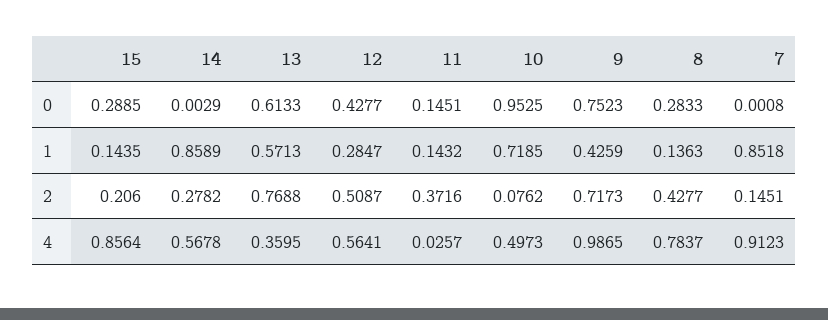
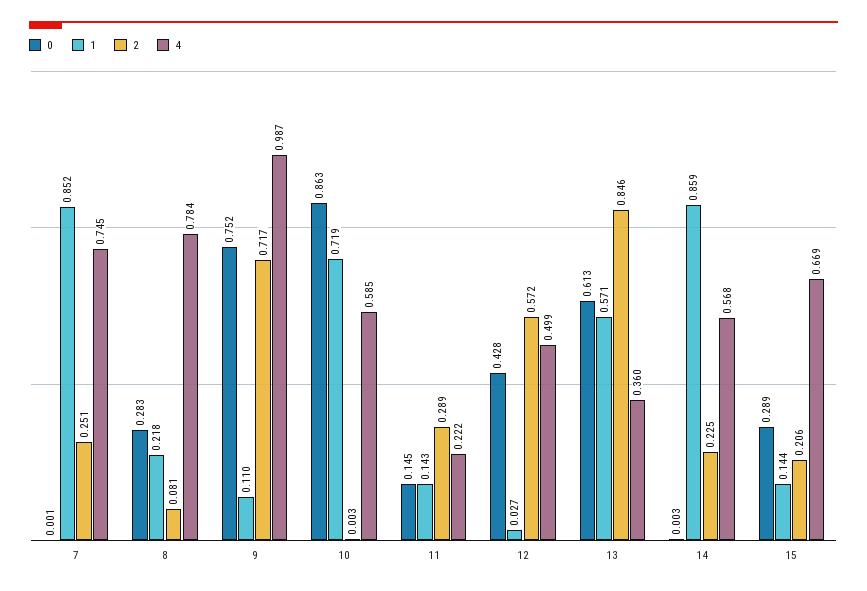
0, 10: 0.9525 -> 0.863
1, 12: 0.2847 -> 0.027
1, 9: 0.4259 -> 0.11
1, 8: 0.1363 -> 0.218
2, 14: 0.2782 -> 0.225
2, 13: 0.7688 -> 0.846
2, 12: 0.5087 -> 0.572
2, 11: 0.3716 -> 0.289
2, 10: 0.0762 -> 0.003
2, 8: 0.4277 -> 0.081
2, 7: 0.1451 -> 0.251
4, 15: 0.8564 -> 0.669
4, 12: 0.5641 -> 0.499
4, 11: 0.0257 -> 0.222
4, 10: 0.4973 -> 0.585
4, 7: 0.9123 -> 0.745

